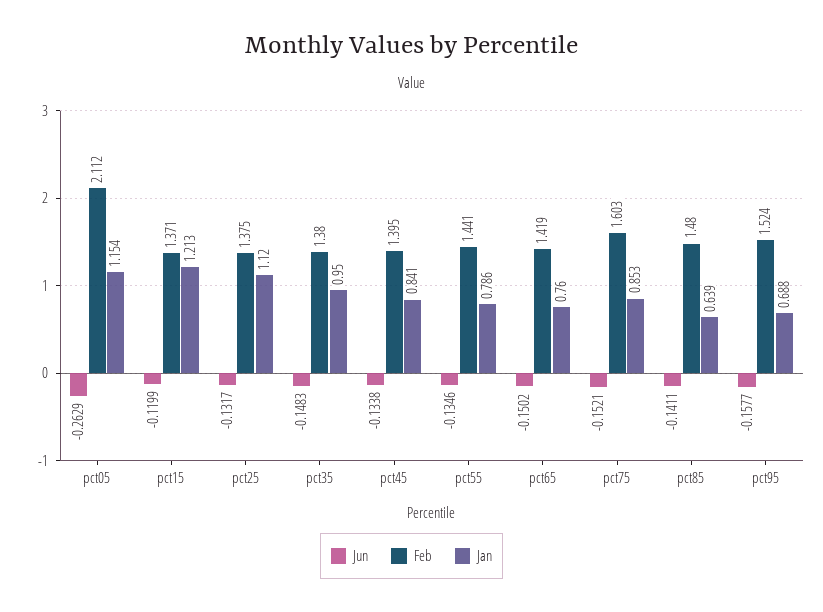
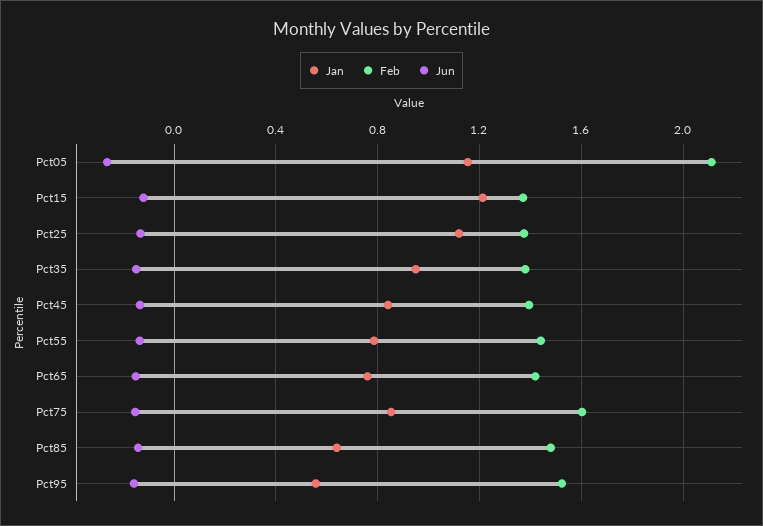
Jan, pct95: 0.688 -> 0.55

